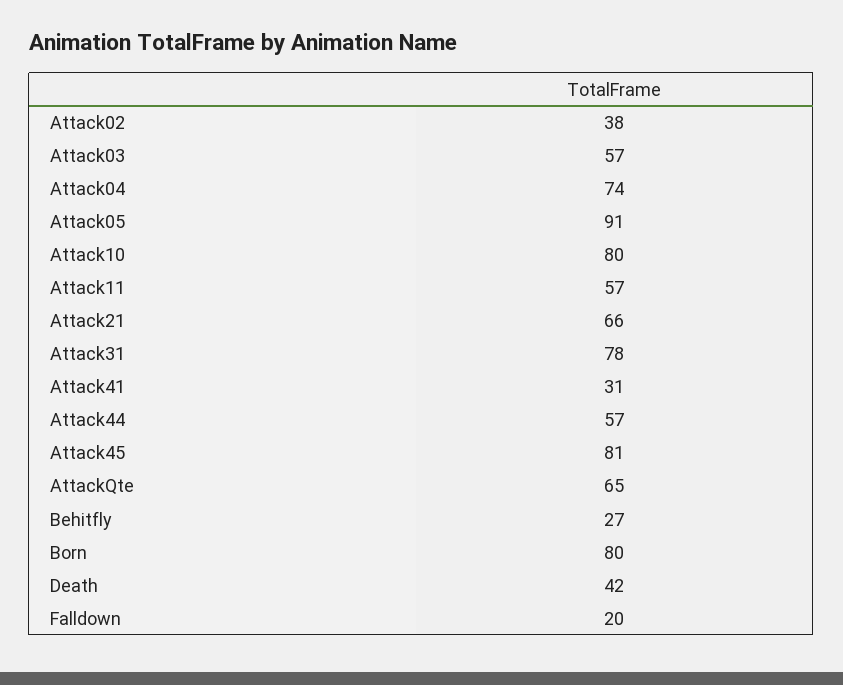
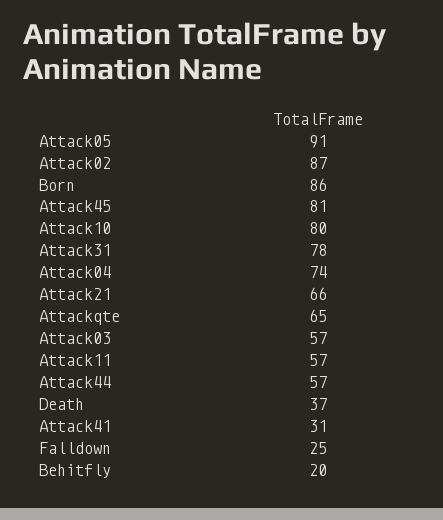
Attack02: 38 -> 87
Behitfly: 27 -> 20
Born: 80 -> 86
Death: 42 -> 37
Falldown: 20 -> 25

